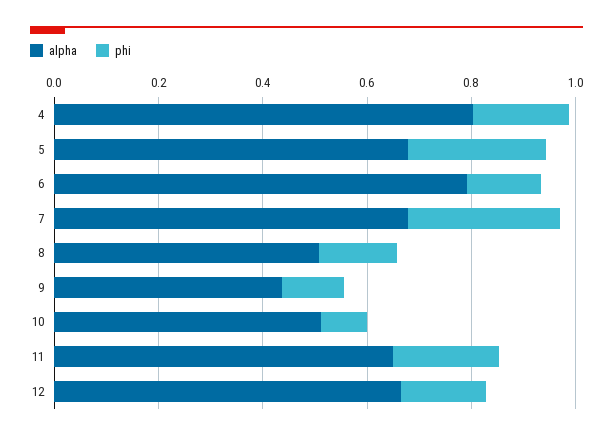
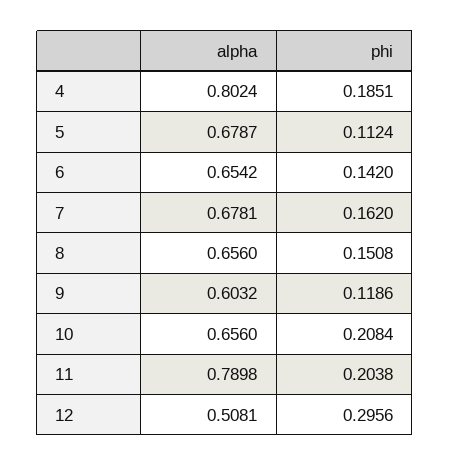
phi, 5: 0.25 -> 0.1124
alpha, 6: 0.8 -> 0.6542
phi, 7: 0.3 -> 0.162
alpha, 8: 0.5 -> 0.656
alpha, 9: 0.45 -> 0.6032
alpha, 10: 0.5 -> 0.656
phi, 10: 0.1 -> 0.2084
alpha, 11: 0.65 -> 0.7898
alpha, 12: 0.65 -> 0.5081
phi, 12: 0.15 -> 0.2956

